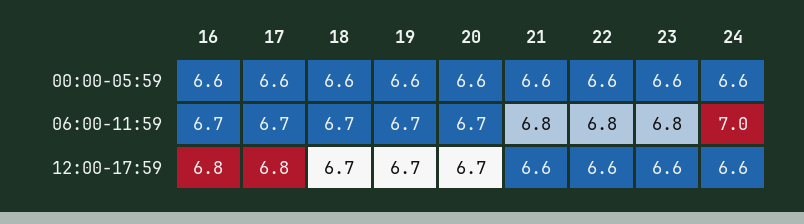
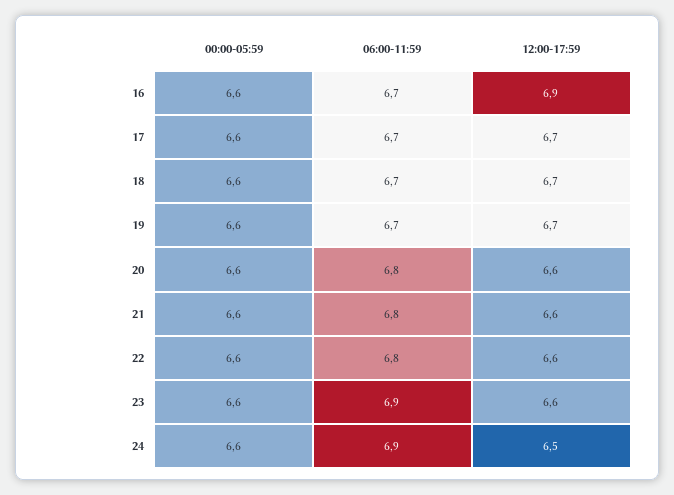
20, 06:00-11:59: 6.7 -> 6.8
23, 06:00-11:59: 6.8 -> 6.9
24, 06:00-11:59: 7 -> 6.9
16, 12:00-17:59: 6.8 -> 6.9
17, 12:00-17:59: 6.8 -> 6.7
20, 12:00-17:59: 6.7 -> 6.6
24, 12:00-17:59: 6.6 -> 6.5

